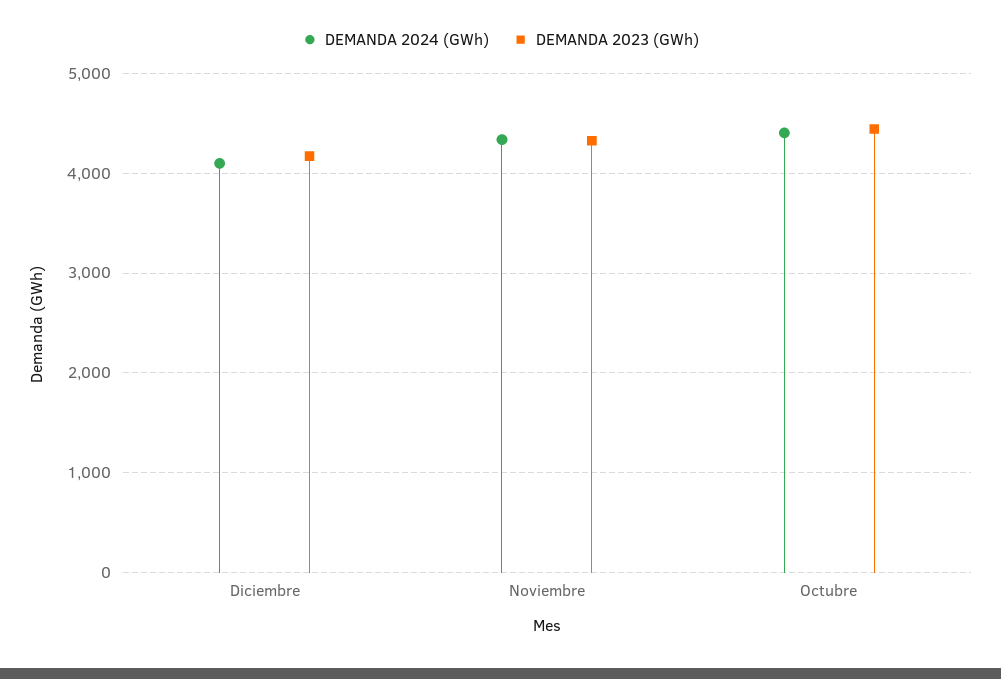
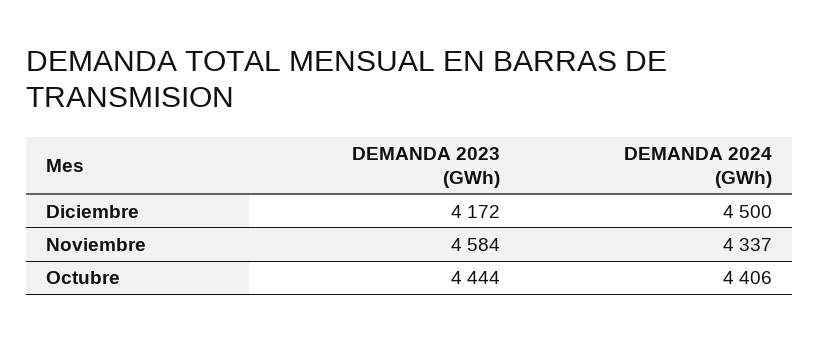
DEMANDA 2024 (GWh), Diciembre: 4100 -> 4500
DEMANDA 2023 (GWh), Noviembre: 4300 -> 4584

